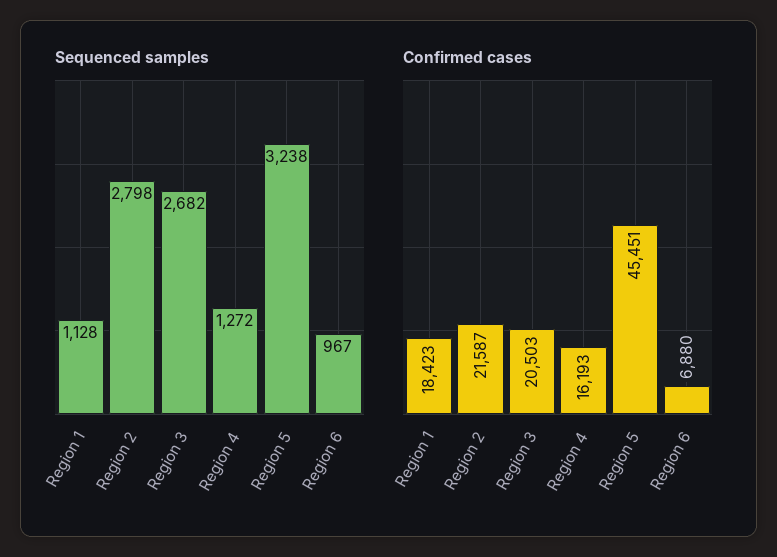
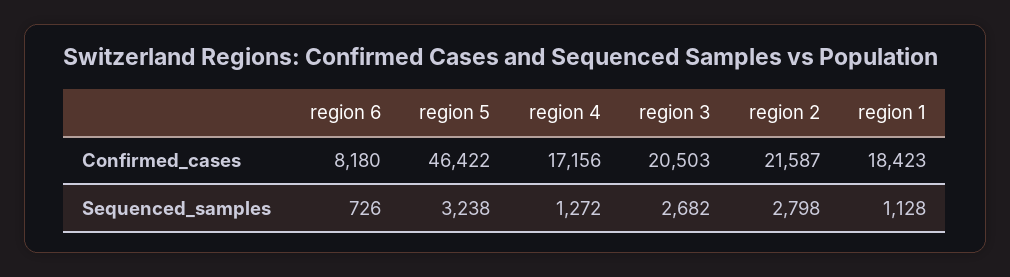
Sequenced samples, Region 6: 967 -> 726
Confirmed cases, Region 4: 16193 -> 17156
Confirmed cases, Region 5: 45451 -> 46422
Confirmed cases, Region 6: 6880 -> 8180

